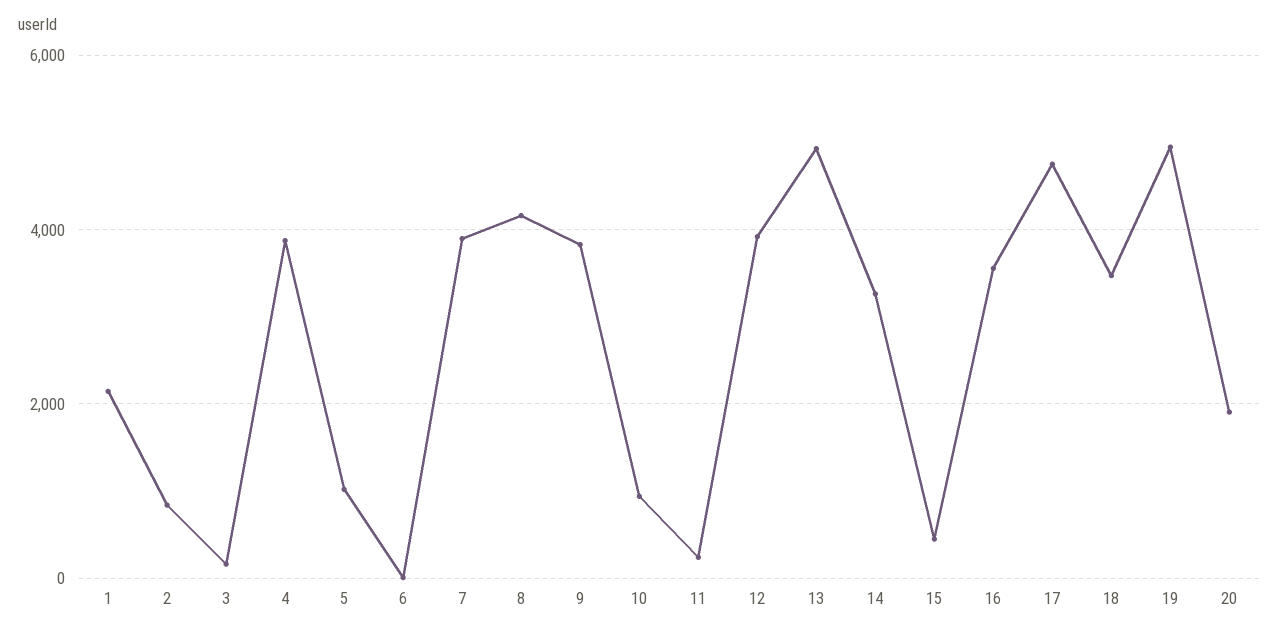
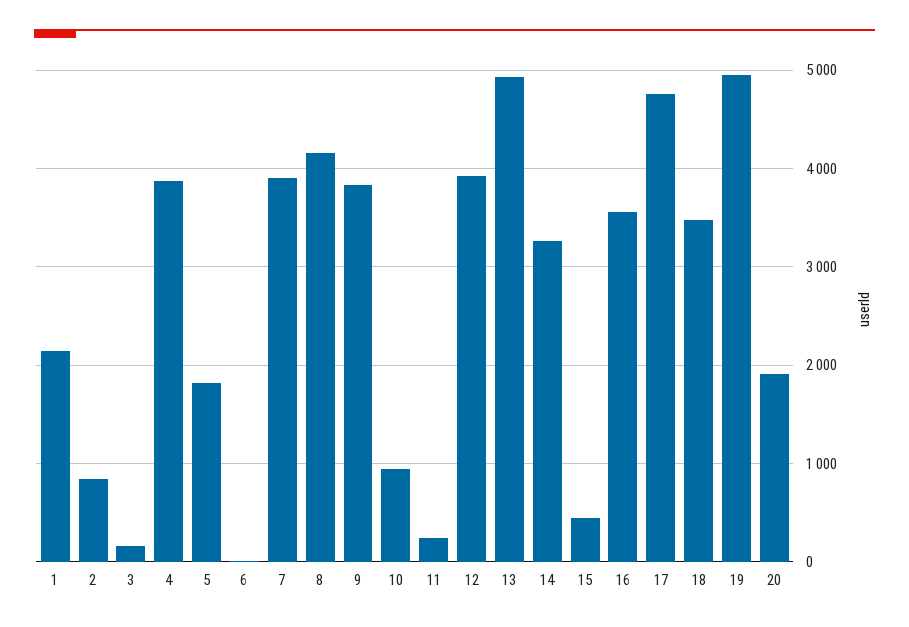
5: 1000 -> 1800

